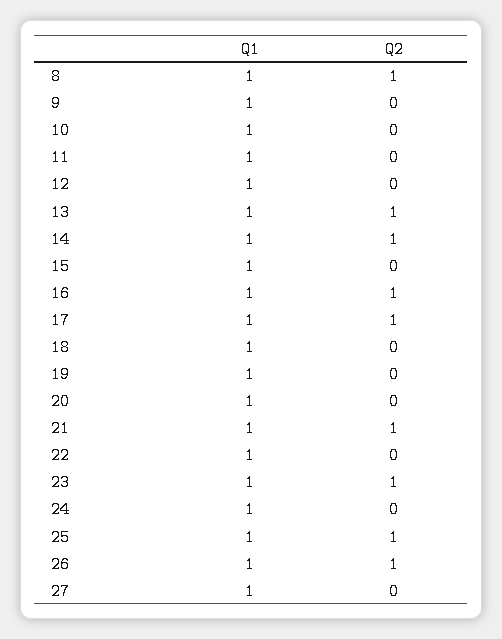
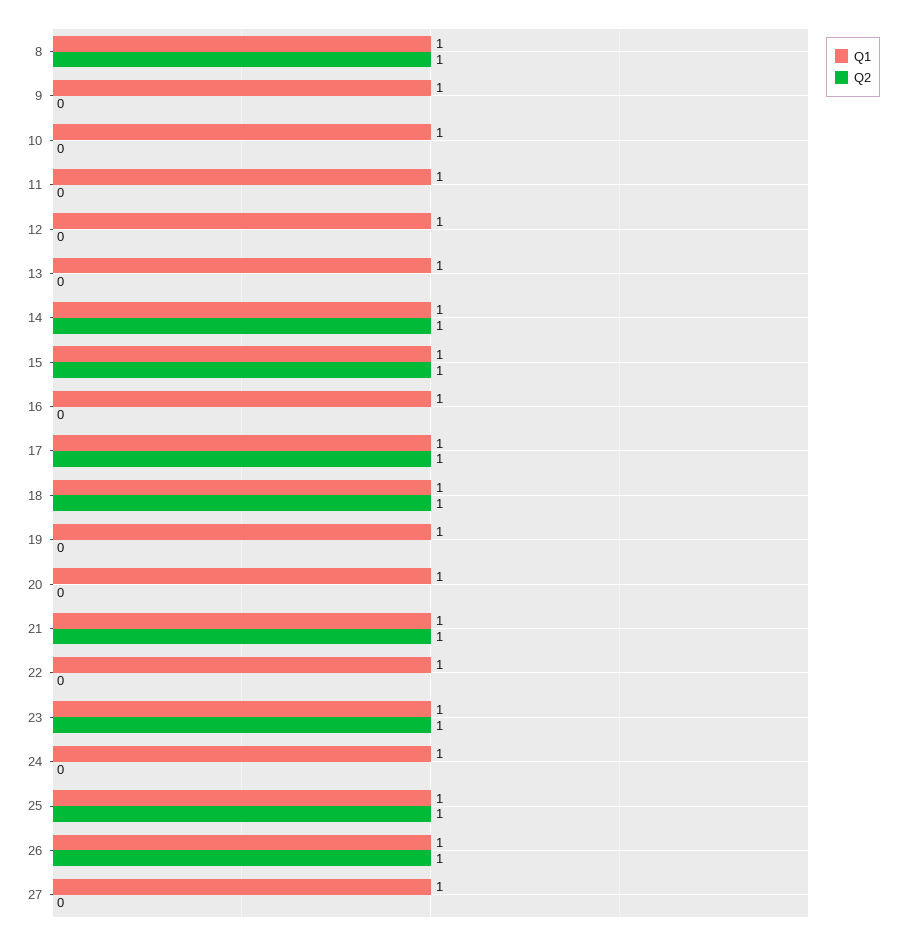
Q2, 13: 1 -> 0
Q2, 15: 0 -> 1
Q2, 16: 1 -> 0
Q2, 18: 0 -> 1

